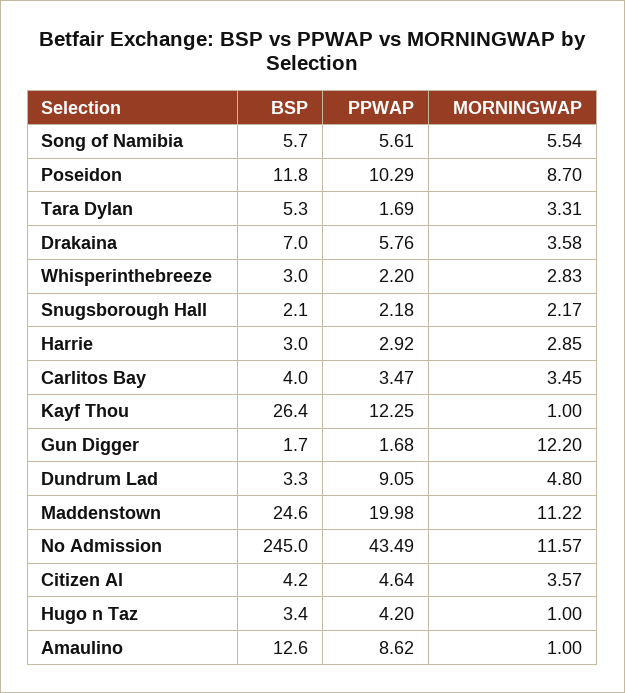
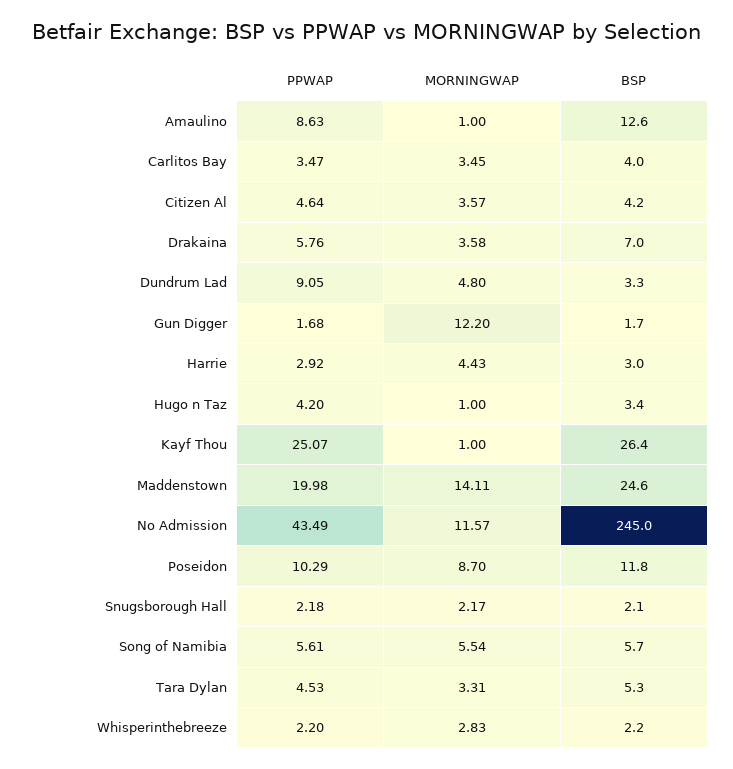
PPWAP, Tara Dylan: 1.69 -> 4.53
BSP, Whisperinthebreeze: 3 -> 2.2
MORNINGWAP, Harrie: 2.85 -> 4.43
PPWAP, Kayf Thou: 12.25 -> 25.07
MORNINGWAP, Maddenstown: 11.22 -> 14.11
PPWAP, Amaulino: 8.62 -> 8.63

